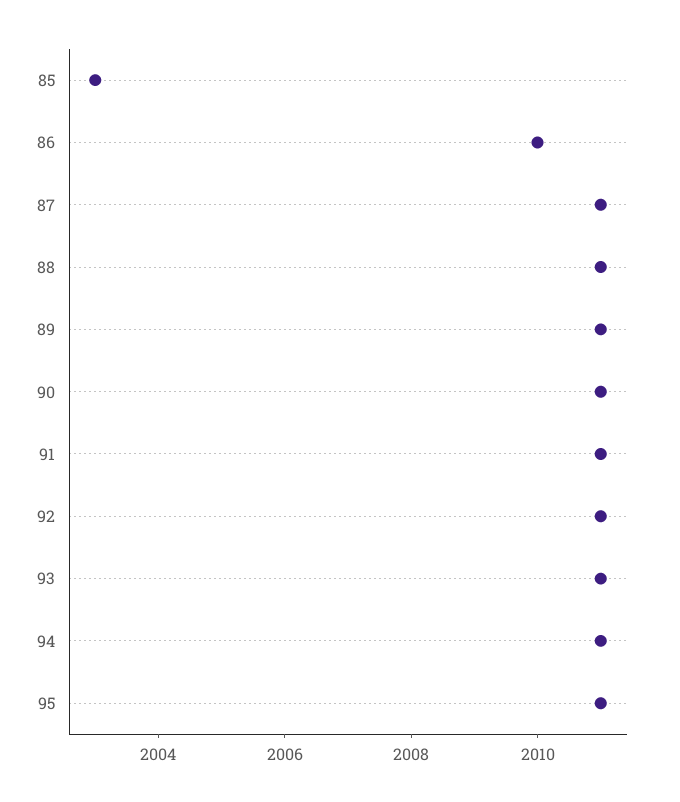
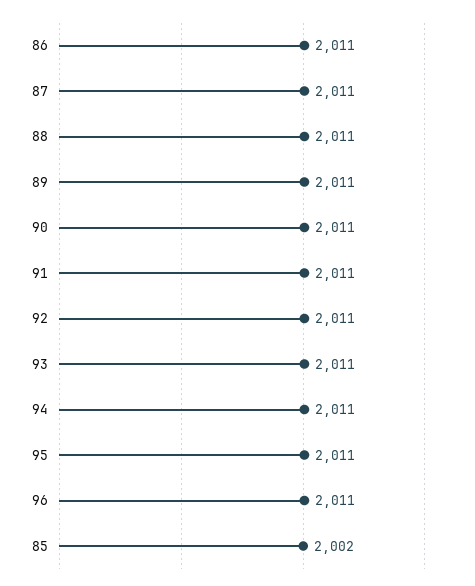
85: 2003 -> 2002
86: 2010 -> 2011
96: none -> 2011

